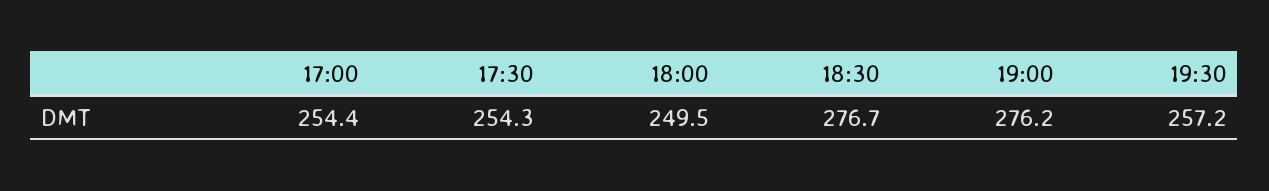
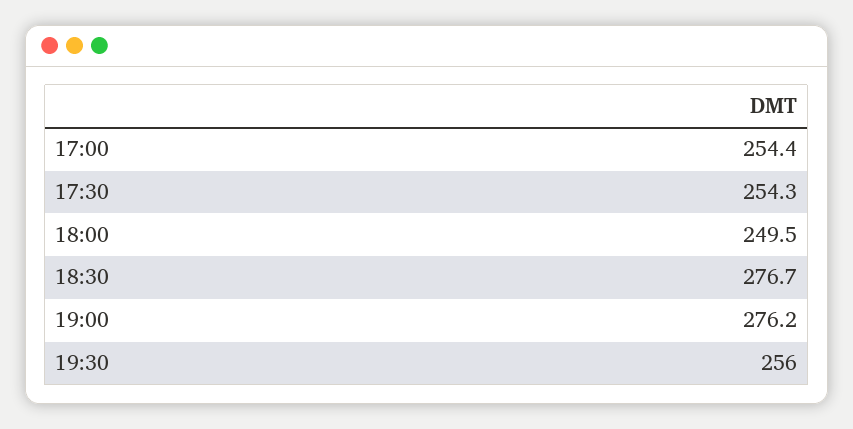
19:30: 257.2 -> 256

